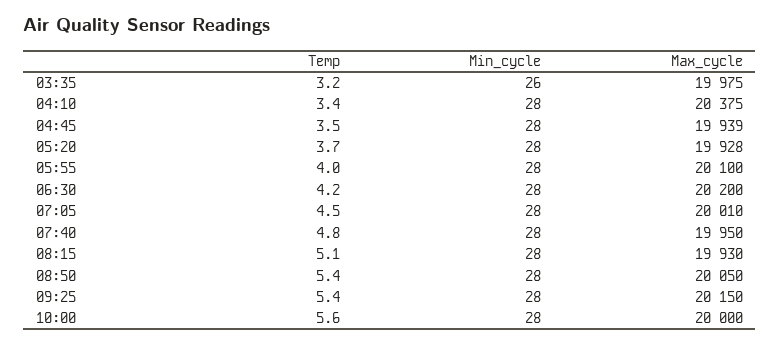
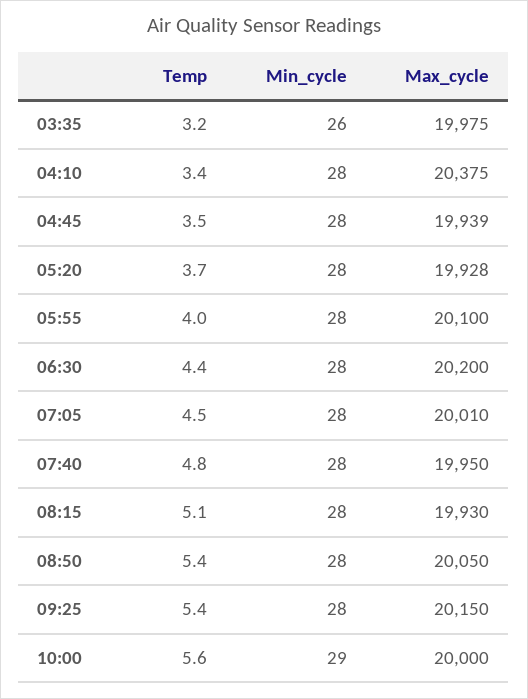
Temp, 06:30: 4.2 -> 4.4
Min_cycle, 10:00: 28 -> 29

